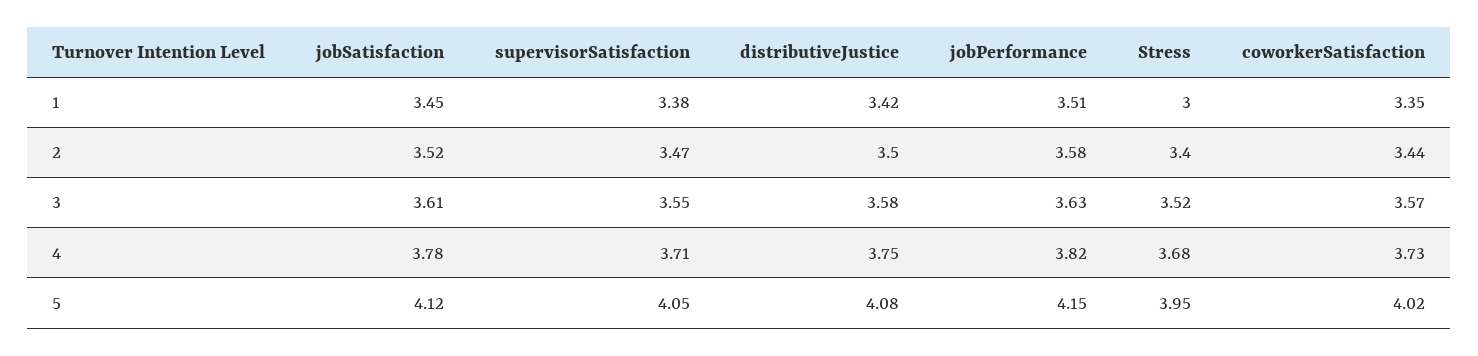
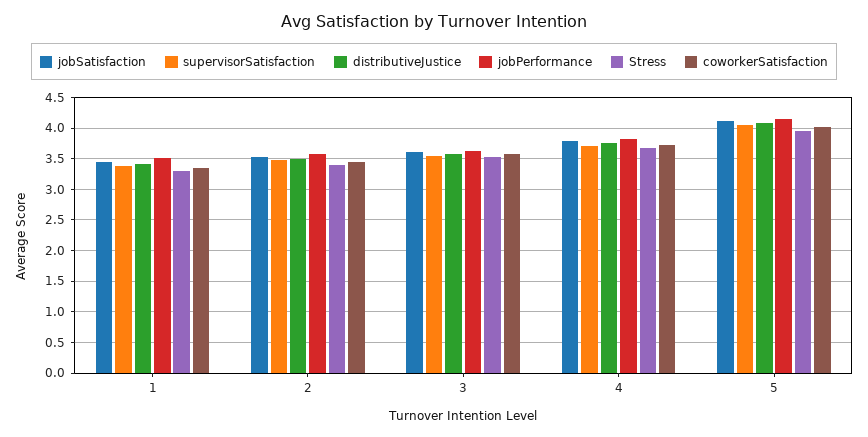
Stress, 1: 3 -> 3.3

